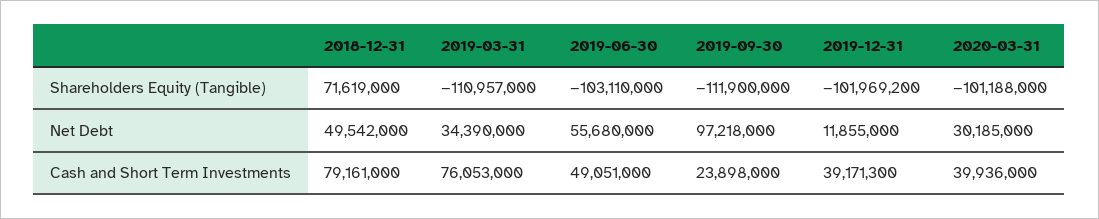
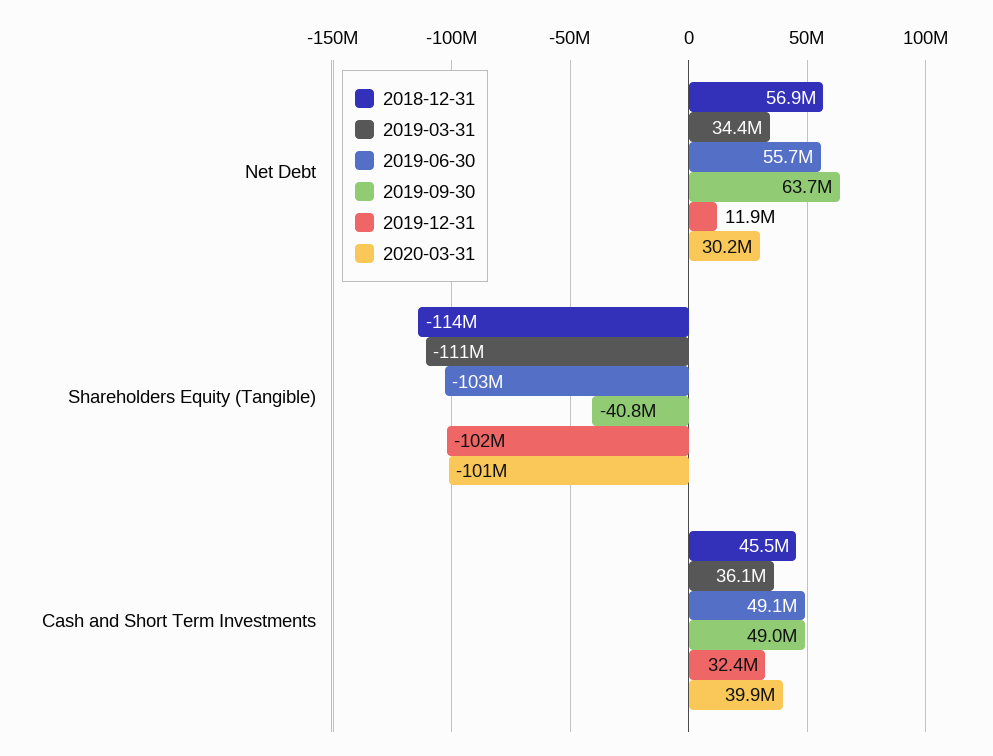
2018-12-31, Shareholders Equity (Tangible): 71619000 -> -114000000
2019-09-30, Shareholders Equity (Tangible): -111900000 -> -40800000
2018-12-31, Net Debt: 49542000 -> 56900000
2019-09-30, Net Debt: 97218000 -> 63700000
2018-12-31, Cash and Short Term Investments: 79161000 -> 45500000
2019-03-31, Cash and Short Term Investments: 76053000 -> 36100000
2019-09-30, Cash and Short Term Investments: 23898000 -> 49000000
2019-12-31, Cash and Short Term Investments: 39171300 -> 32400000

